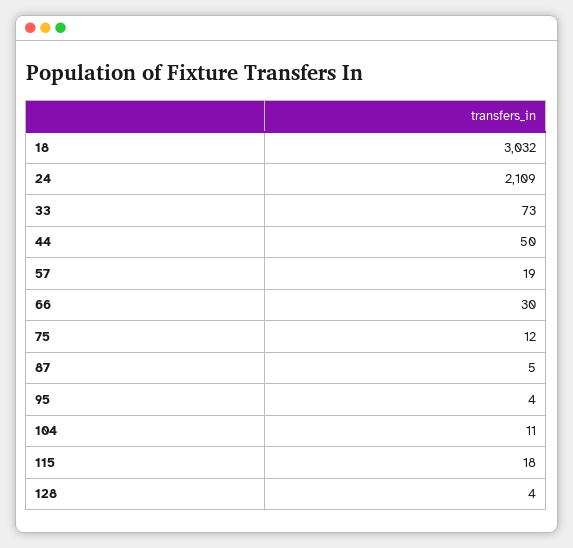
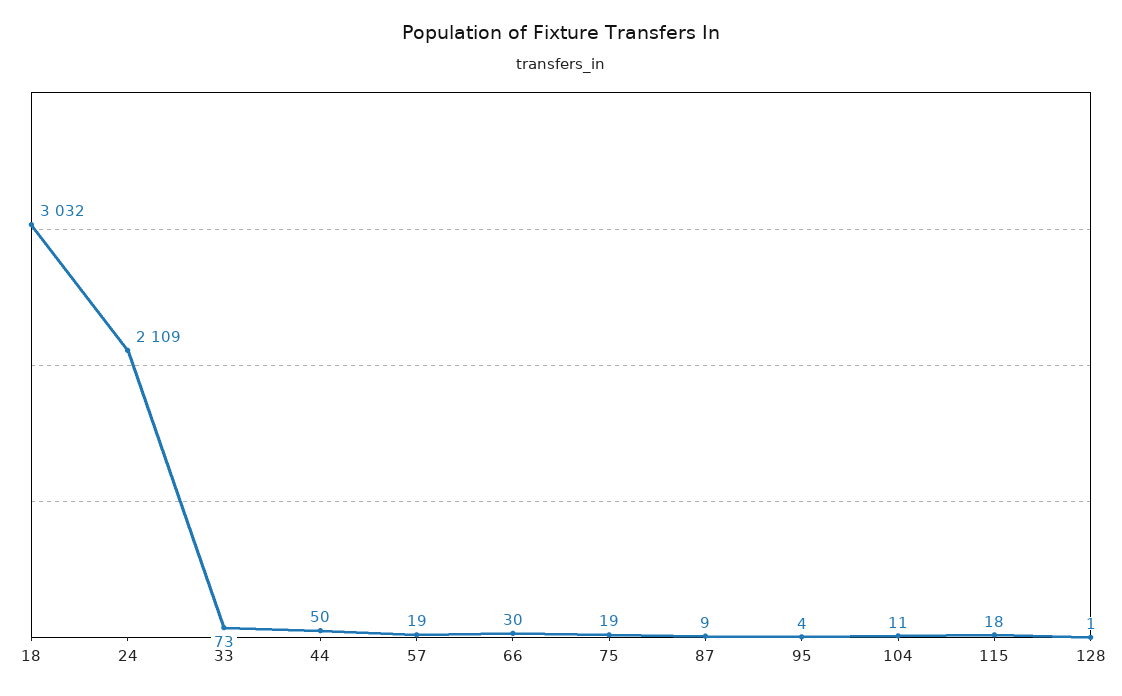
75: 12 -> 19
87: 5 -> 9
128: 4 -> 1

